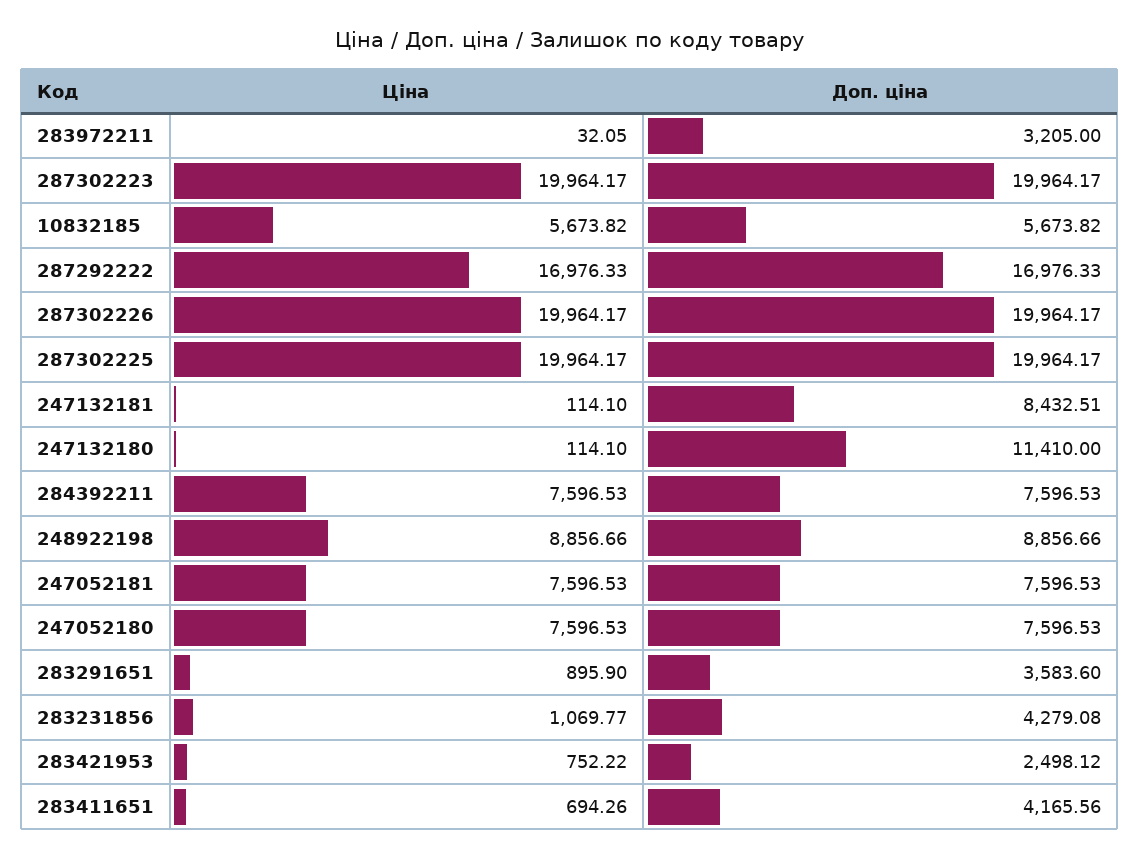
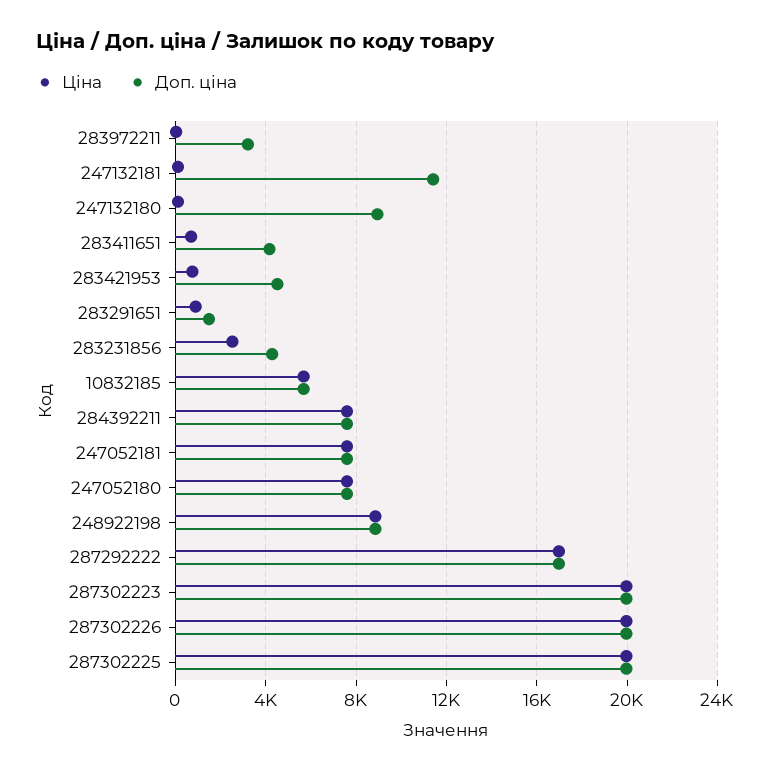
Доп. ціна, 247132181: 8432.51 -> 11500
Доп. ціна, 247132180: 11410 -> 9000
Доп. ціна, 283291651: 3583.6 -> 1500
Ціна, 283231856: 1069.77 -> 2500
Доп. ціна, 283421953: 2498.12 -> 4500

